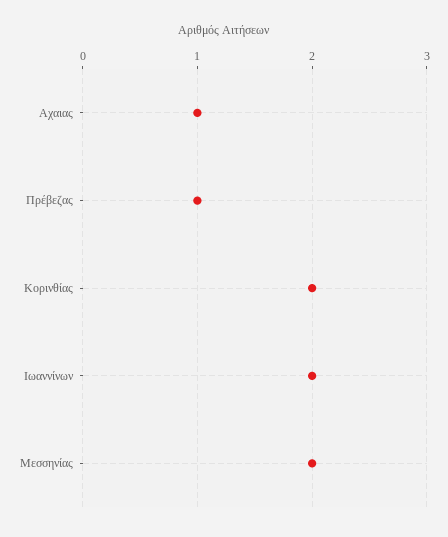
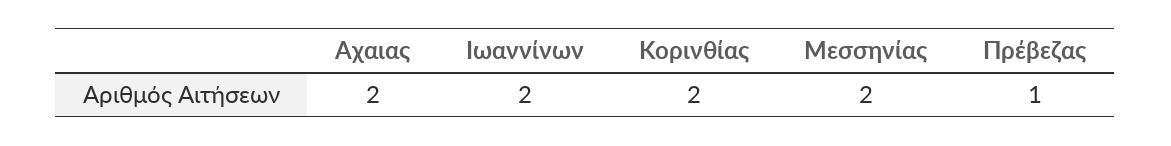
Αχαιας: 1 -> 2

